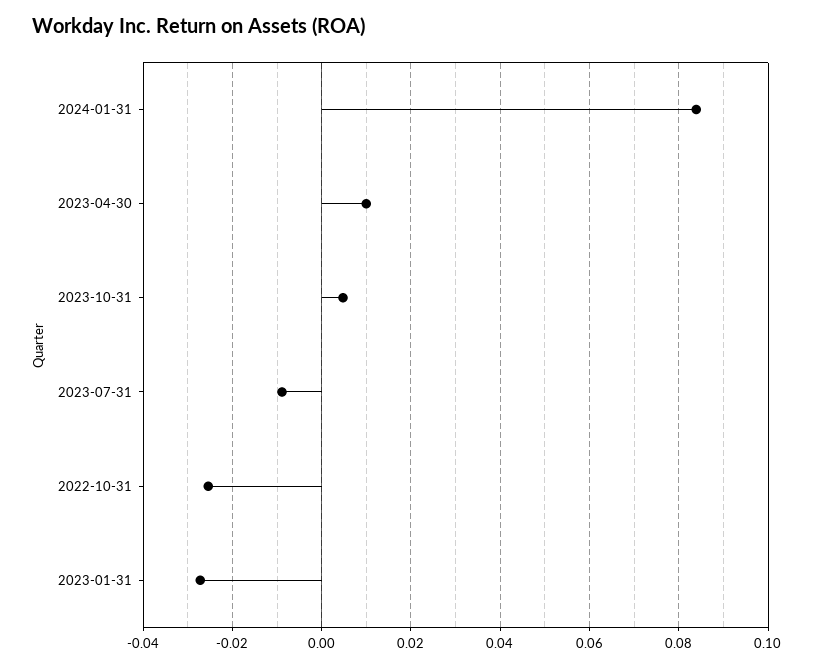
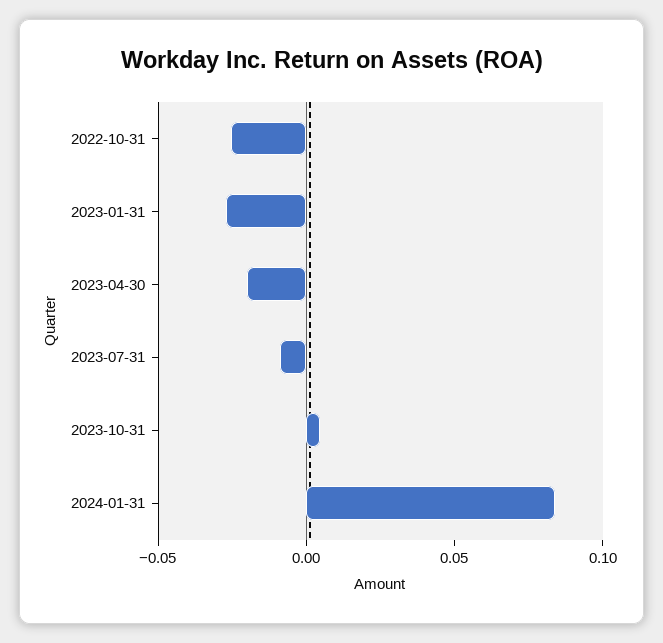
2023-04-30: 0.01 -> -0.02

